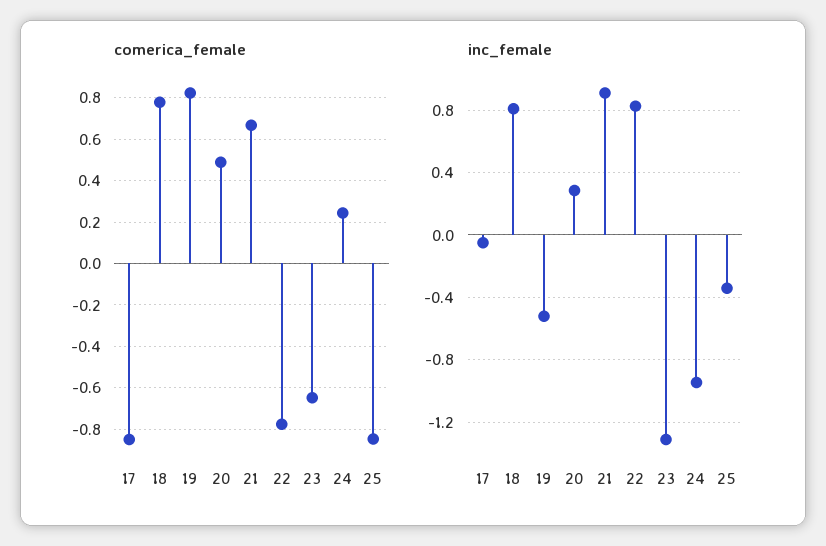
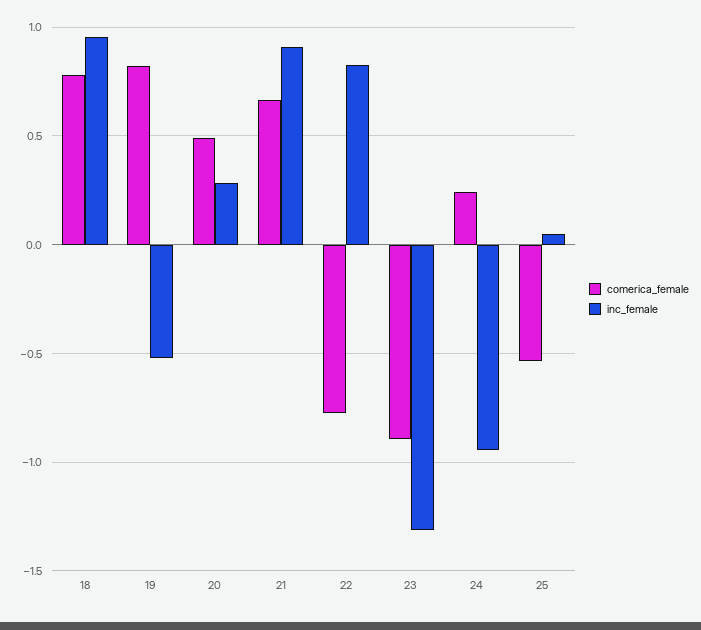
comerica_female, 17: -0.85 -> none
comerica_female, 23: -0.65 -> -0.9
comerica_female, 25: -0.85 -> -0.55
inc_female, 17: -0.05 -> none
inc_female, 18: 0.8 -> 0.95
inc_female, 25: -0.35 -> 0.05

